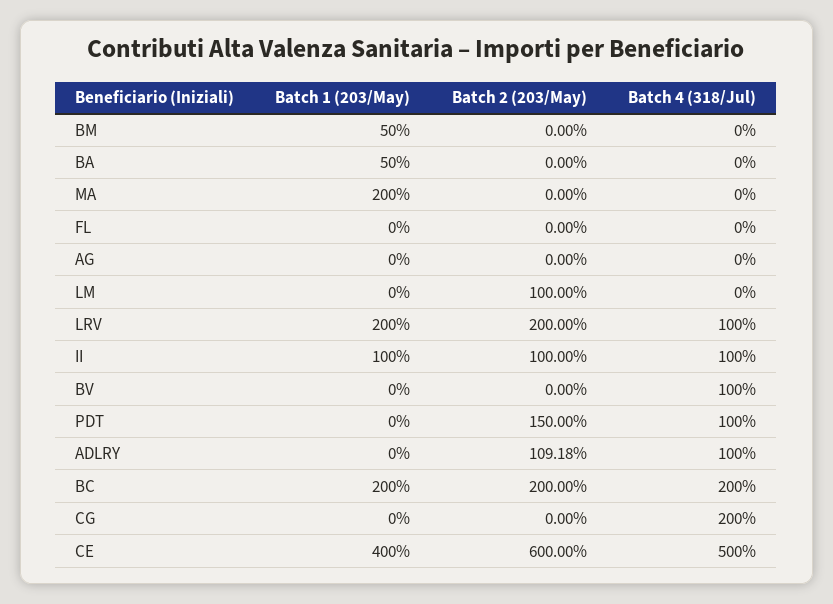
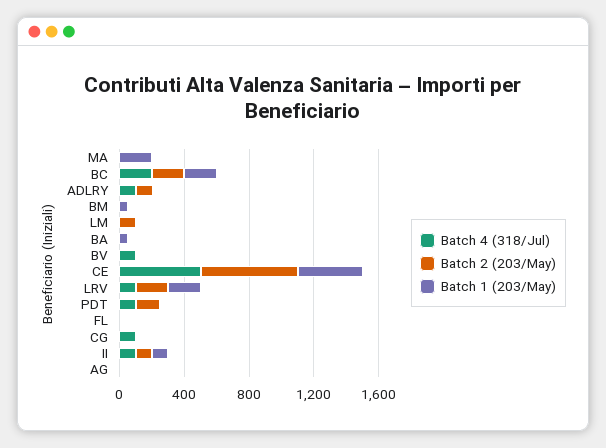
Batch 4 (318/Jul), CG: 200 -> 100

